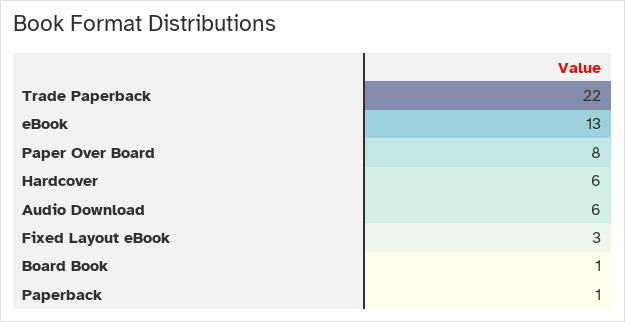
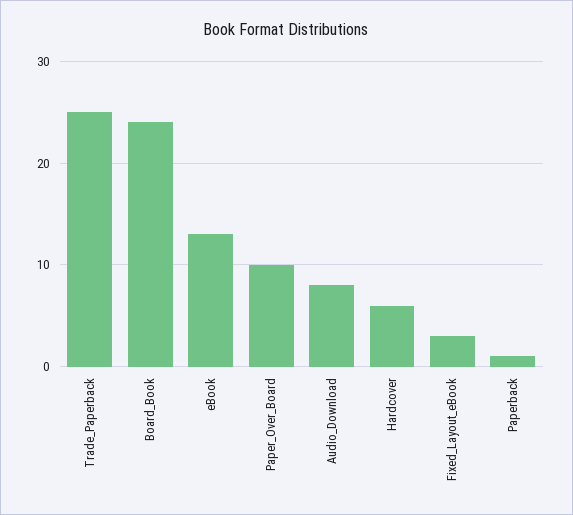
Trade Paperback: 22 -> 25
Paper Over Board: 8 -> 10
Audio Download: 6 -> 8
Board Book: 1 -> 24

